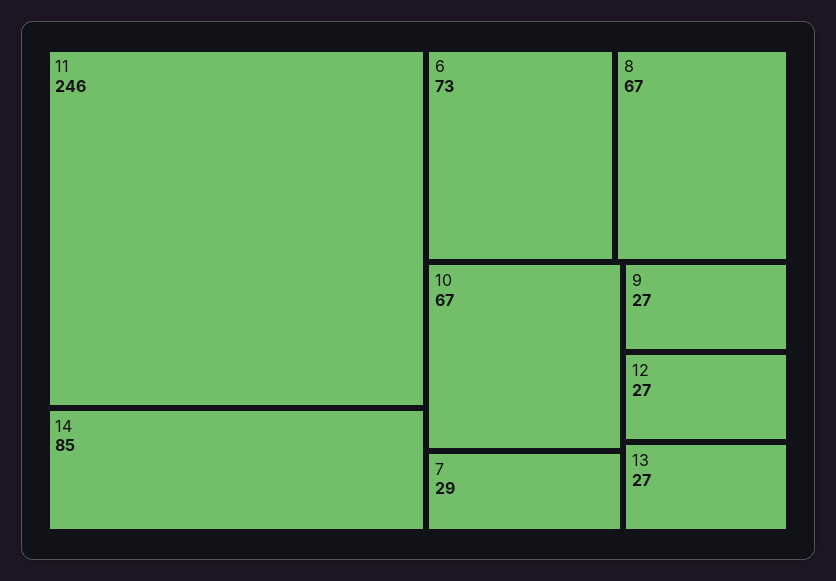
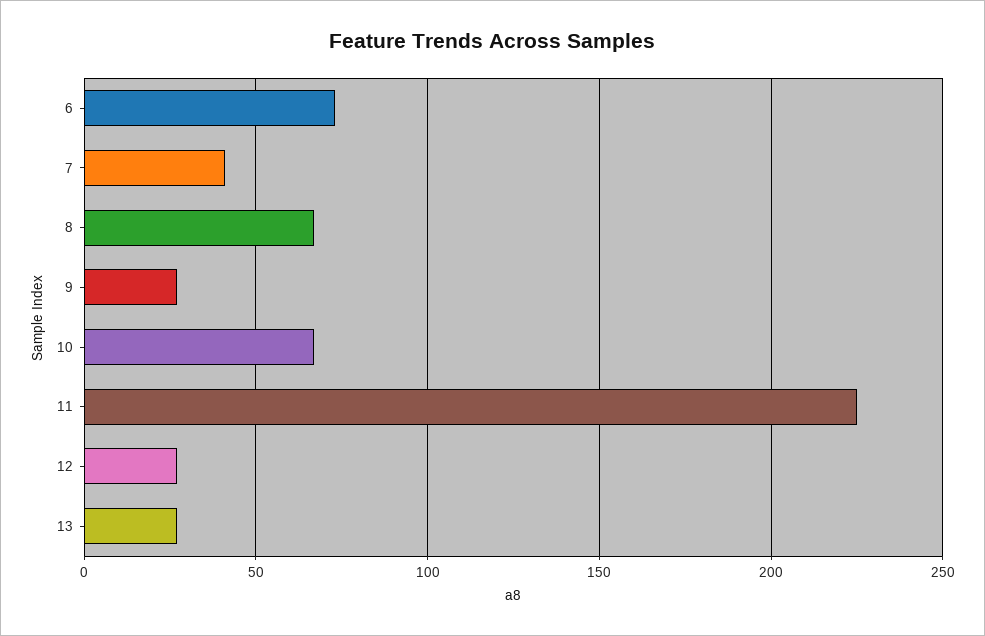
11: 246 -> 225
14: 85 -> none
7: 29 -> 40

